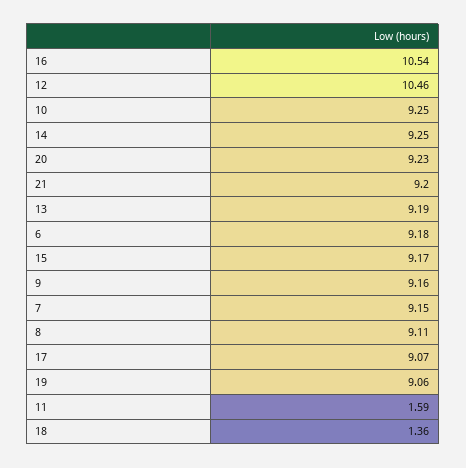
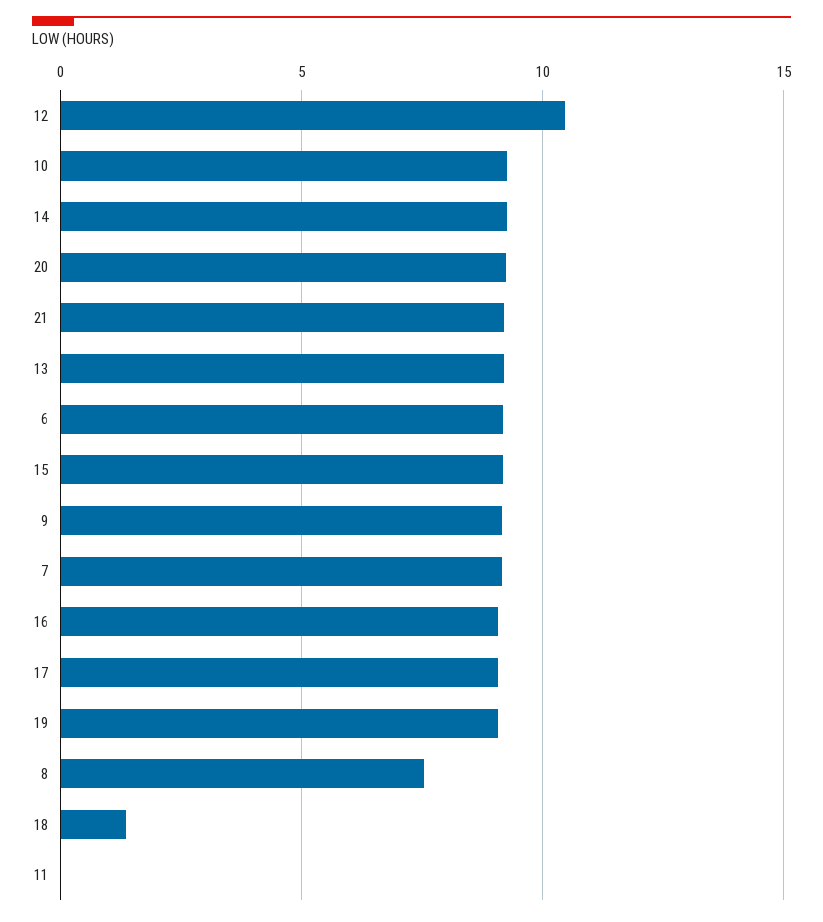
16: 10.54 -> 9
8: 9.11 -> 7.5
11: 1.59 -> 0

